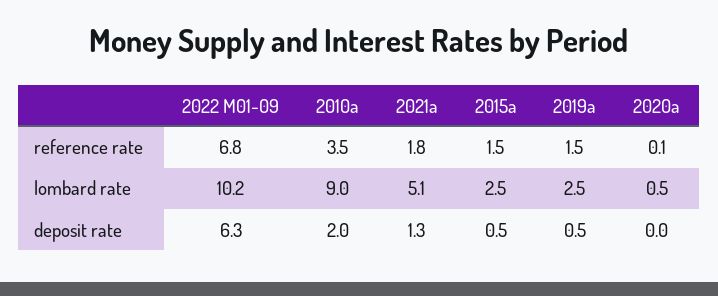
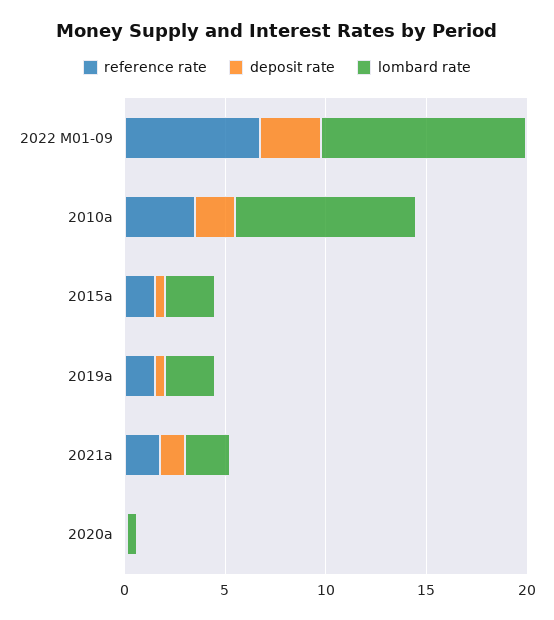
lombard rate, 2021a: 5.1 -> 2
deposit rate, 2022 M01-09: 6.3 -> 3

